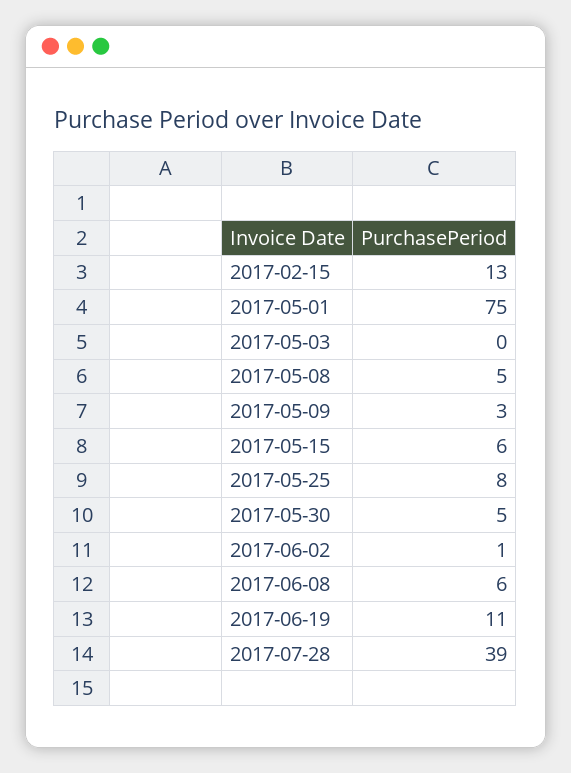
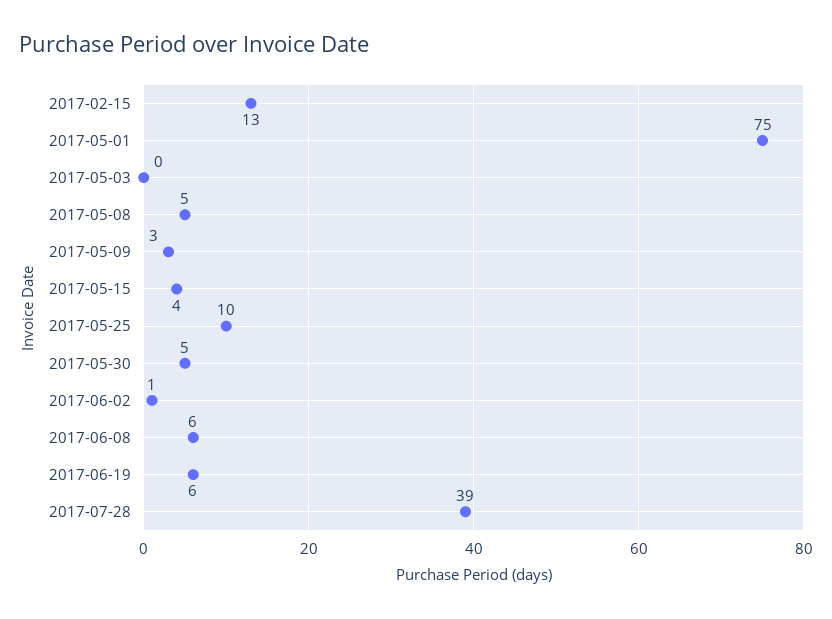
2017-05-15: 6 -> 4
2017-05-25: 8 -> 10
2017-06-19: 11 -> 6

